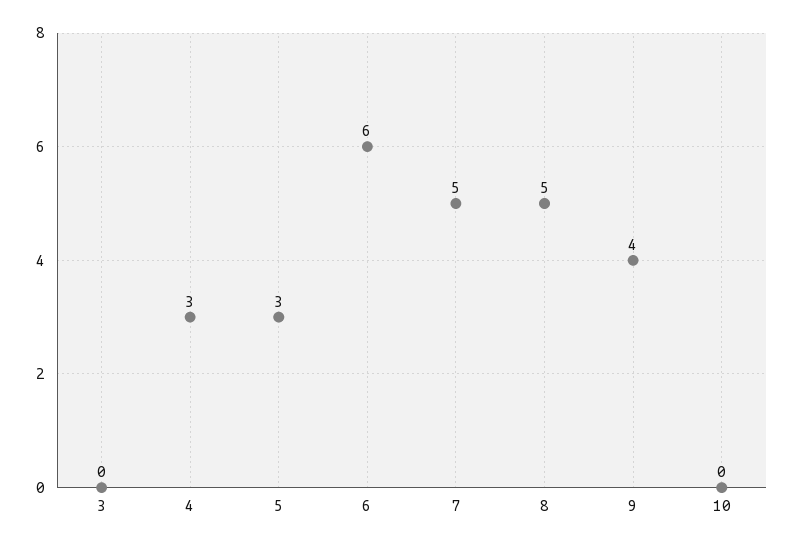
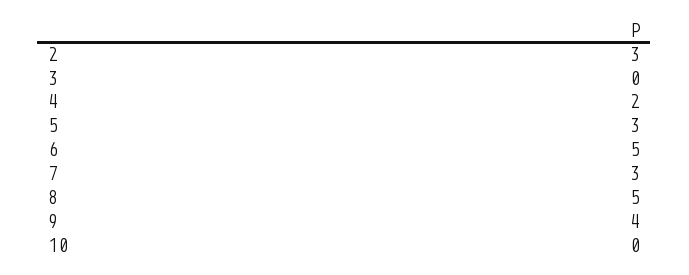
4: 3 -> 2
6: 6 -> 5
7: 5 -> 3
2: none -> 3

